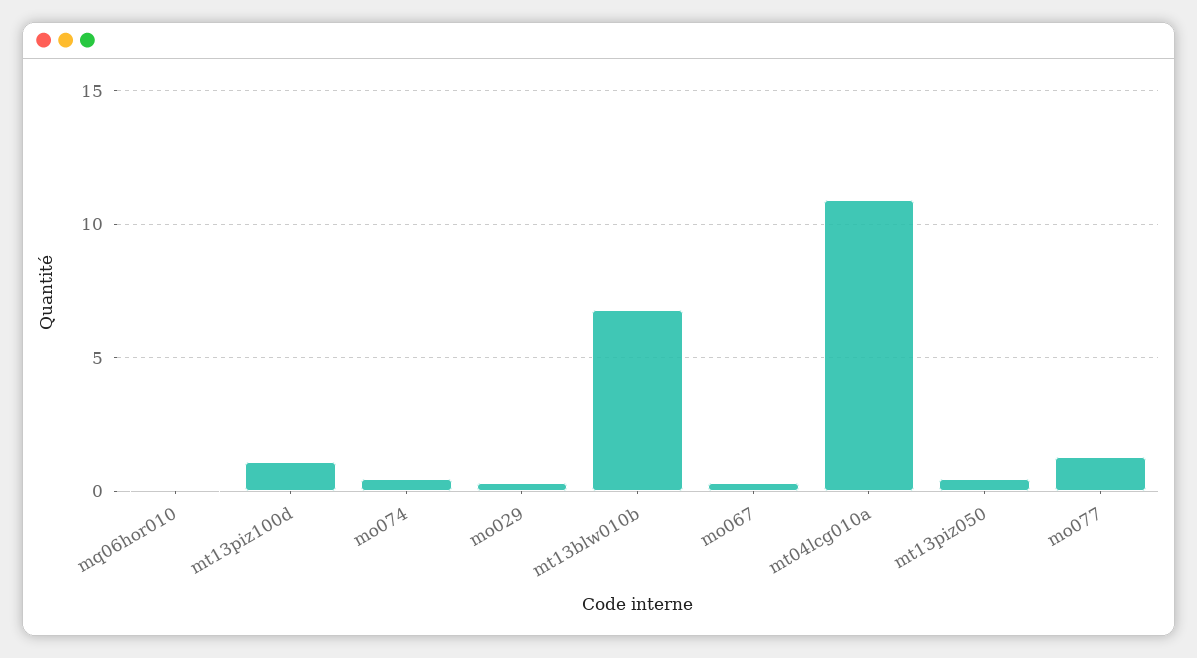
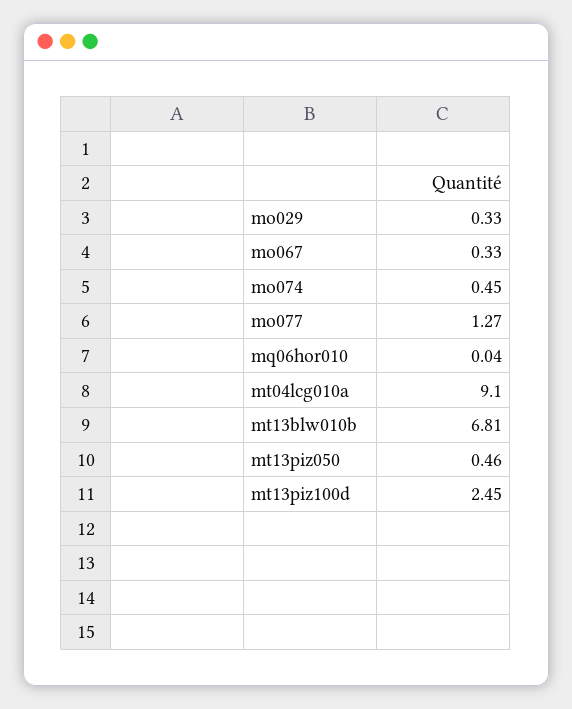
mt13piz100d: 1 -> 2.45
mt04lcg010a: 11 -> 9.1

